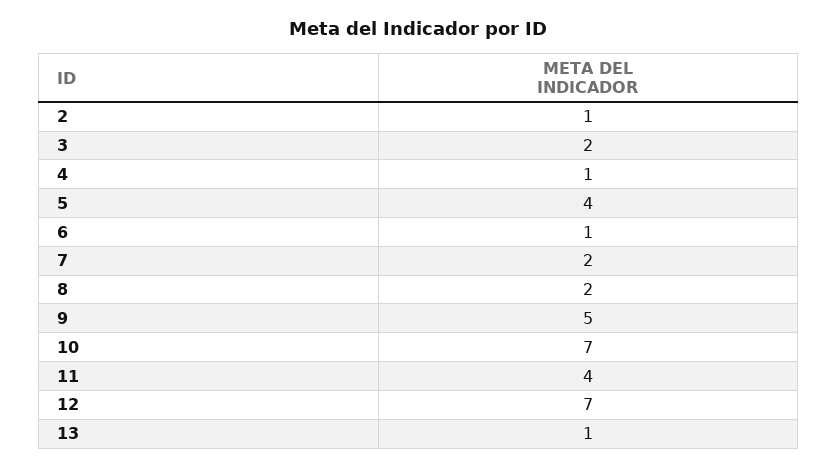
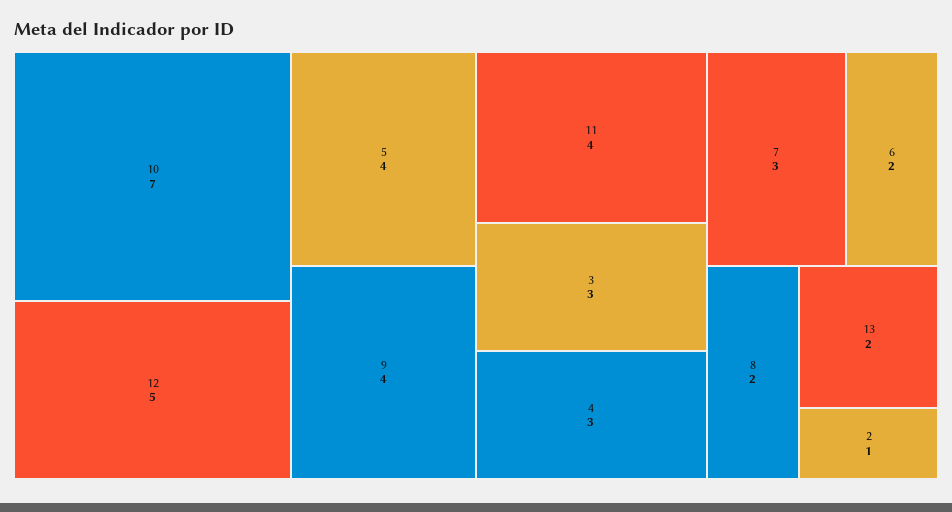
3: 2 -> 3
4: 1 -> 3
6: 1 -> 2
7: 2 -> 3
9: 5 -> 4
12: 7 -> 5
13: 1 -> 2

